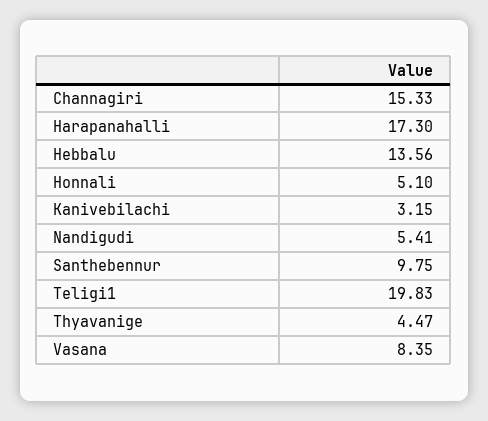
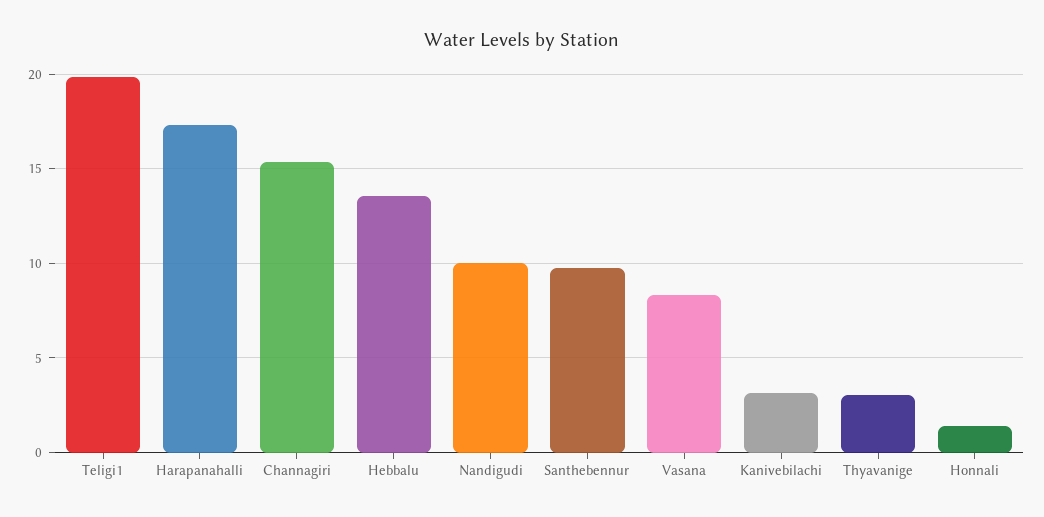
Honnali: 5.1 -> 1.5
Nandigudi: 5.41 -> 10
Thyavanige: 4.47 -> 3

